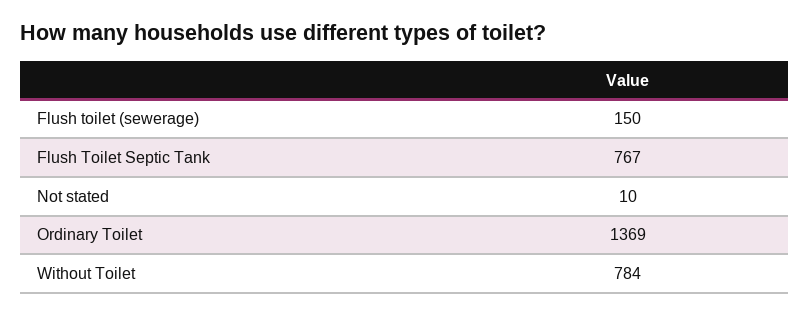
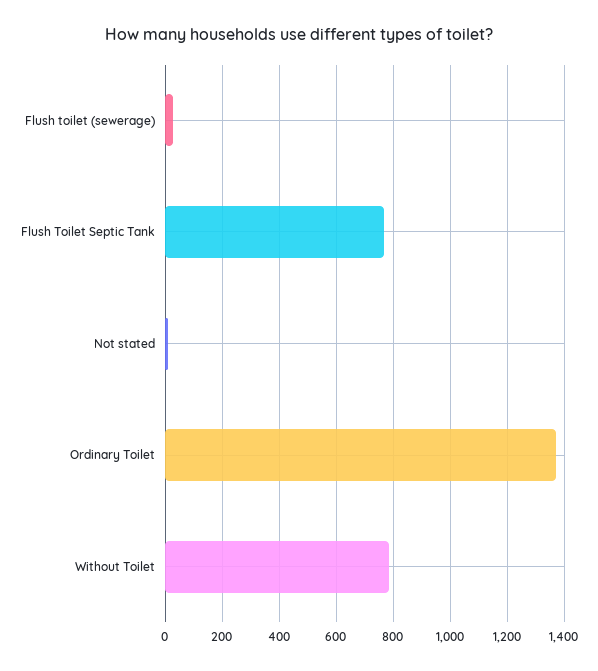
Flush toilet (sewerage): 150 -> 25

